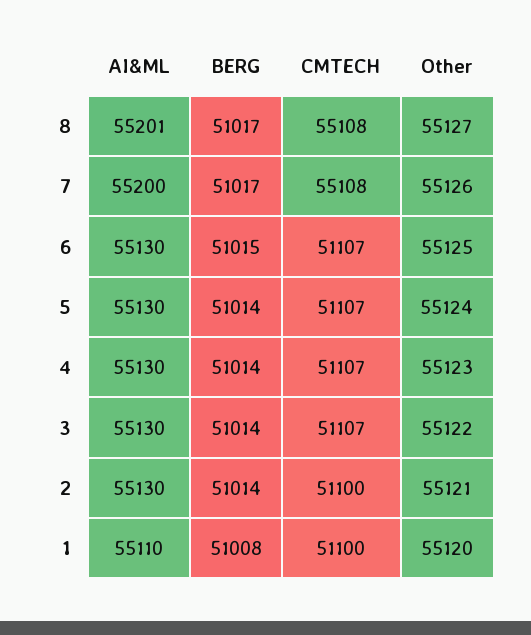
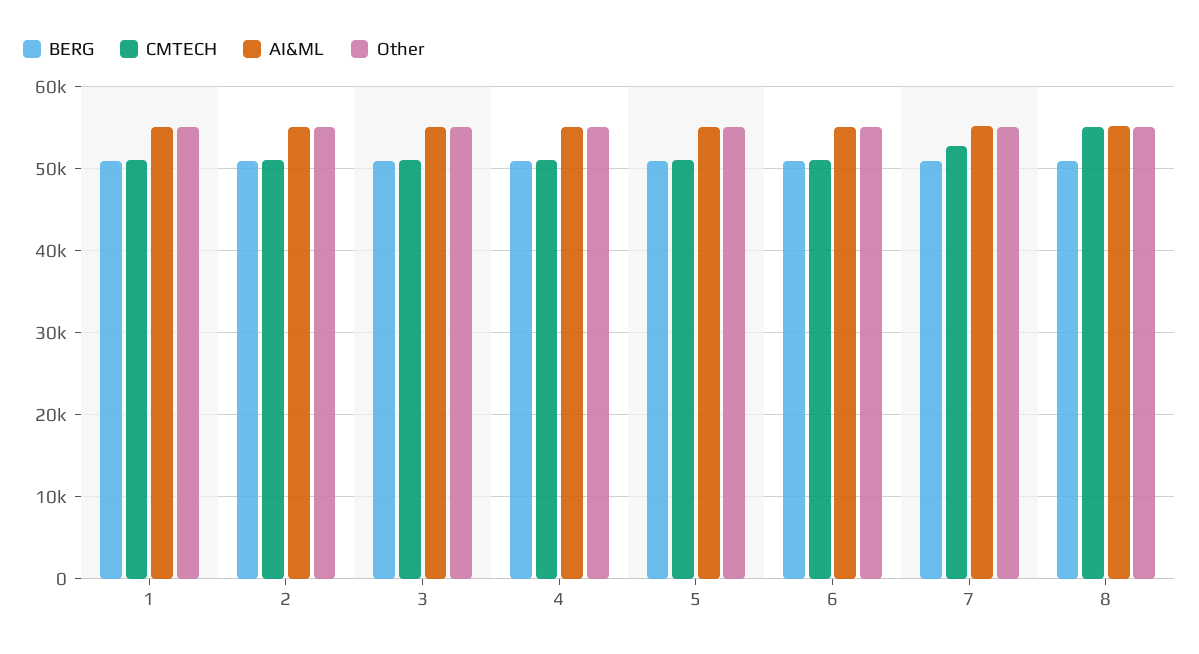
CMTECH, 7: 55108 -> 53000

